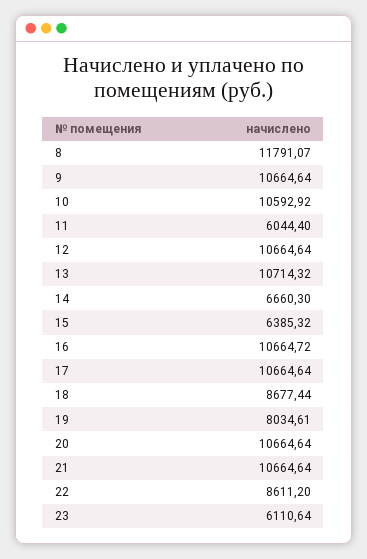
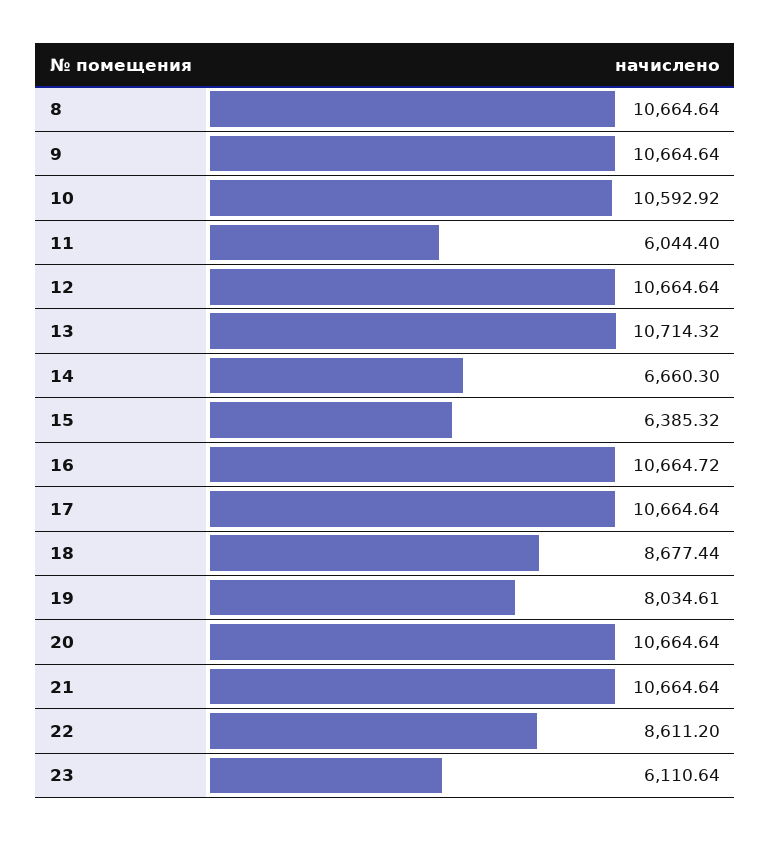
8: 11791.07 -> 10664.64

